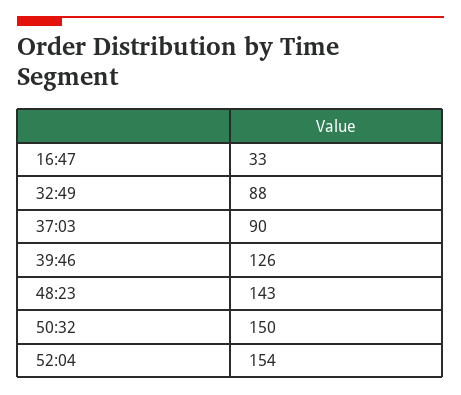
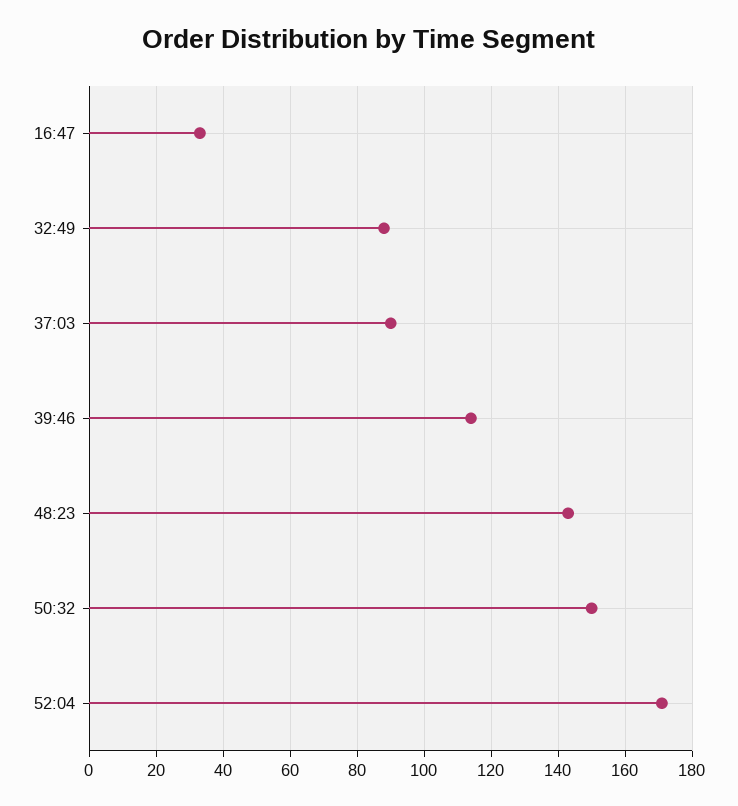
39:46: 126 -> 115
52:04: 154 -> 170

